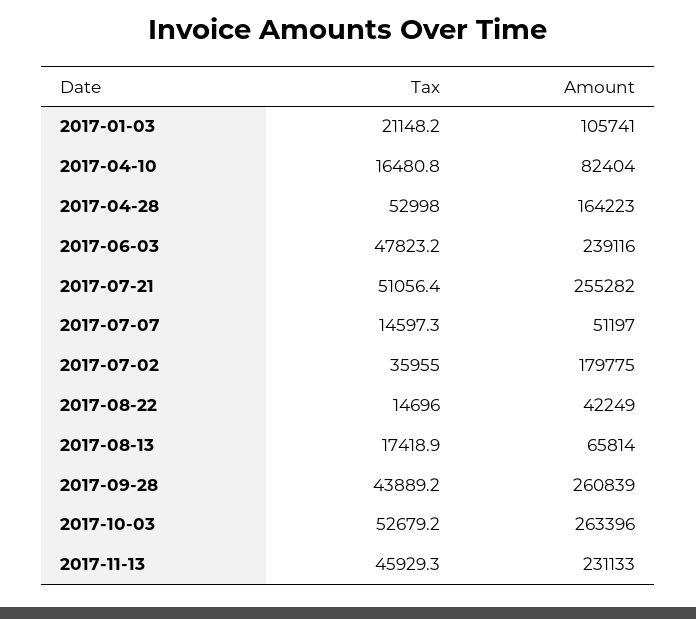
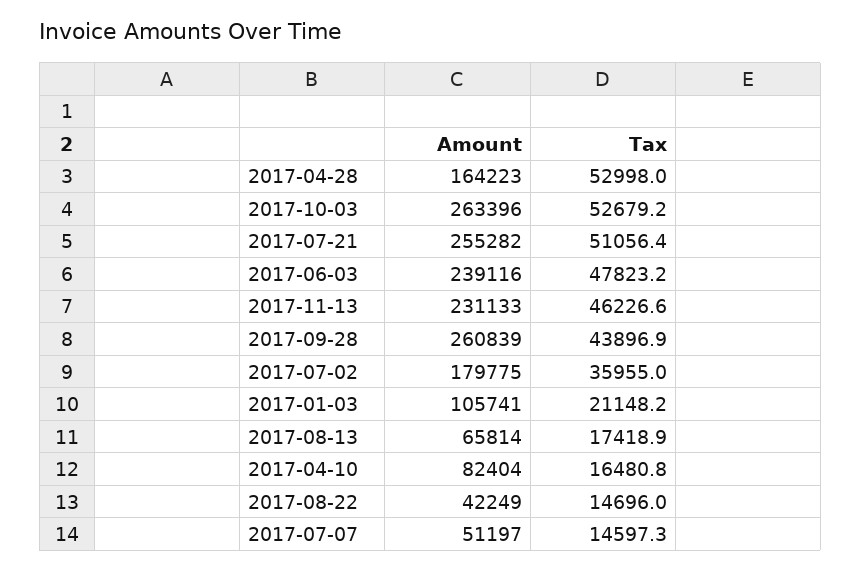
Tax, 2017-09-28: 43889.2 -> 43896.9
Tax, 2017-11-13: 45929.3 -> 46226.6

